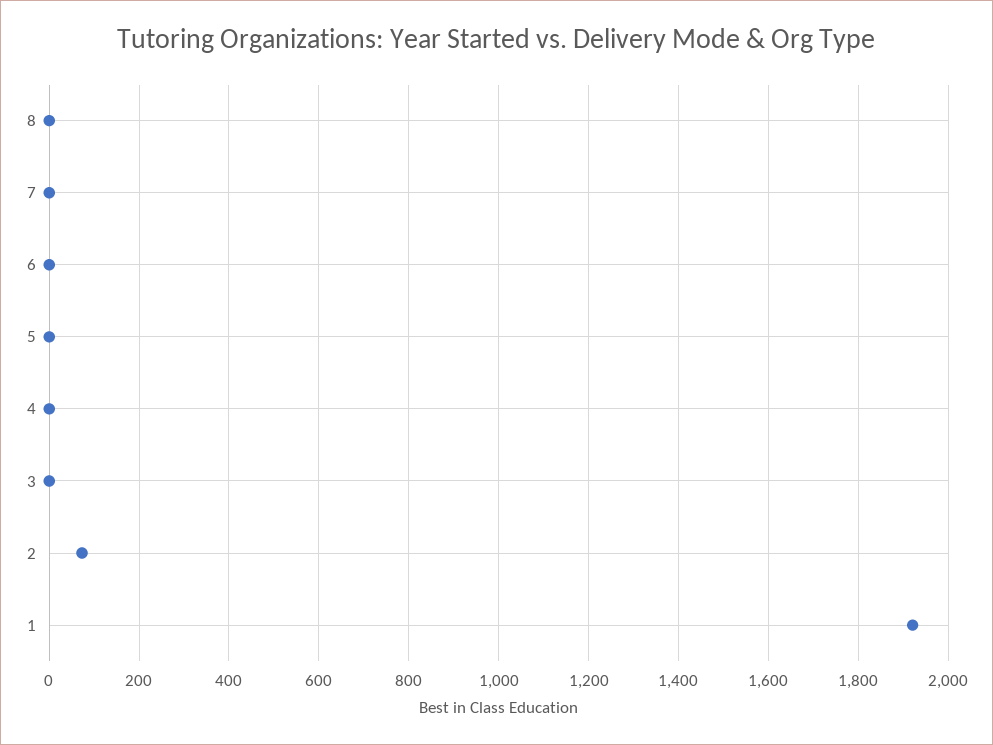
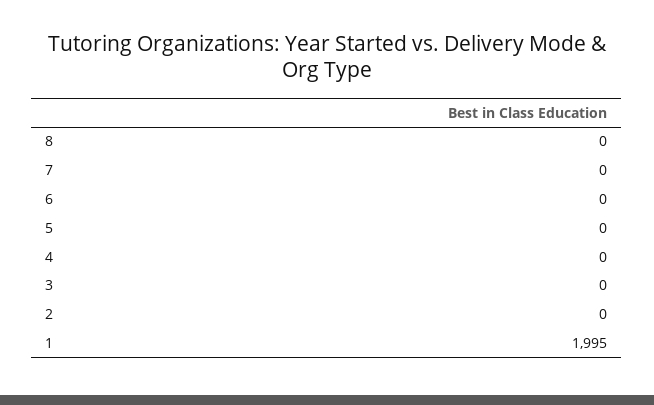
2: 80 -> 0
1: 1920 -> 1995

